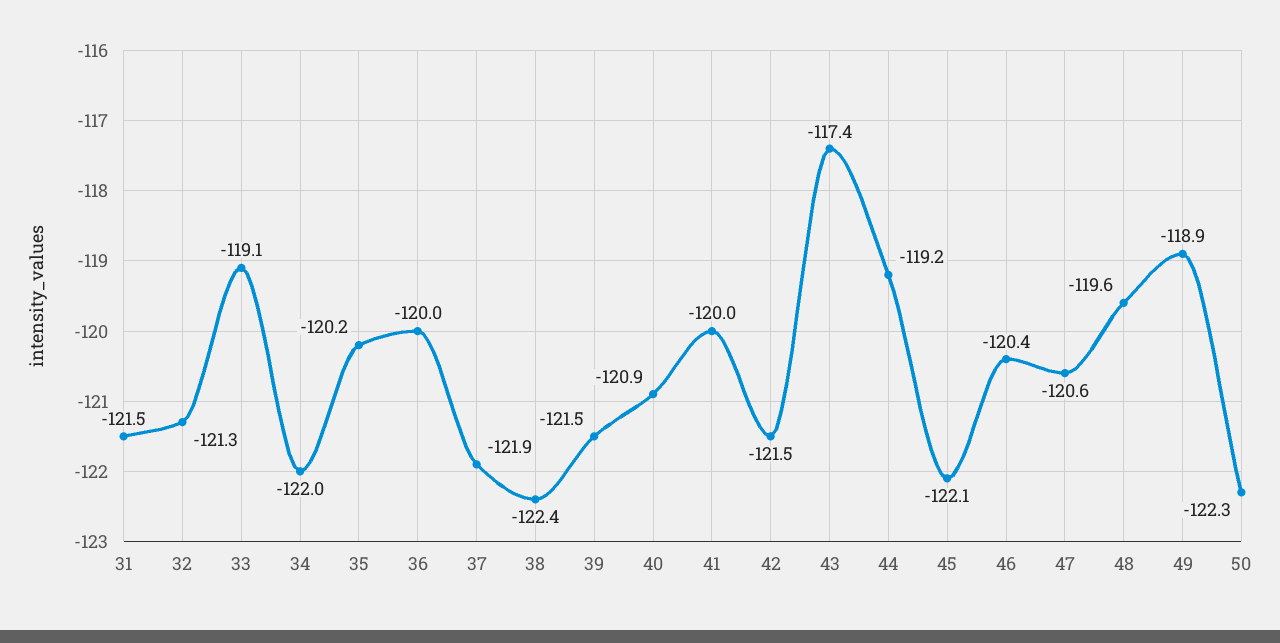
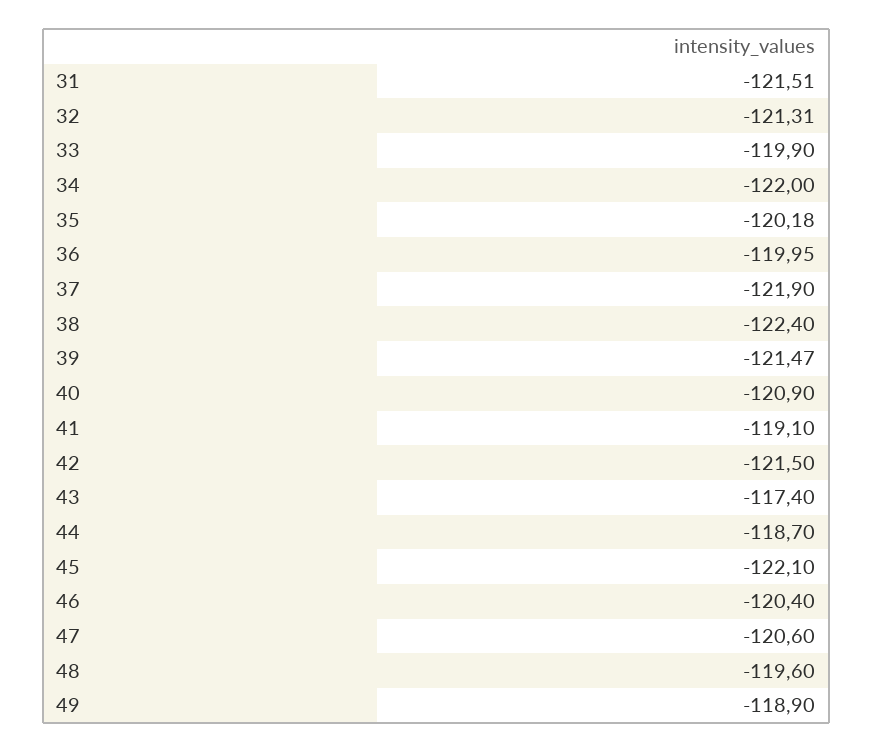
33: -119.1 -> -119.9
41: -120 -> -119.1
44: -119.2 -> -118.7
50: -122.3 -> none

